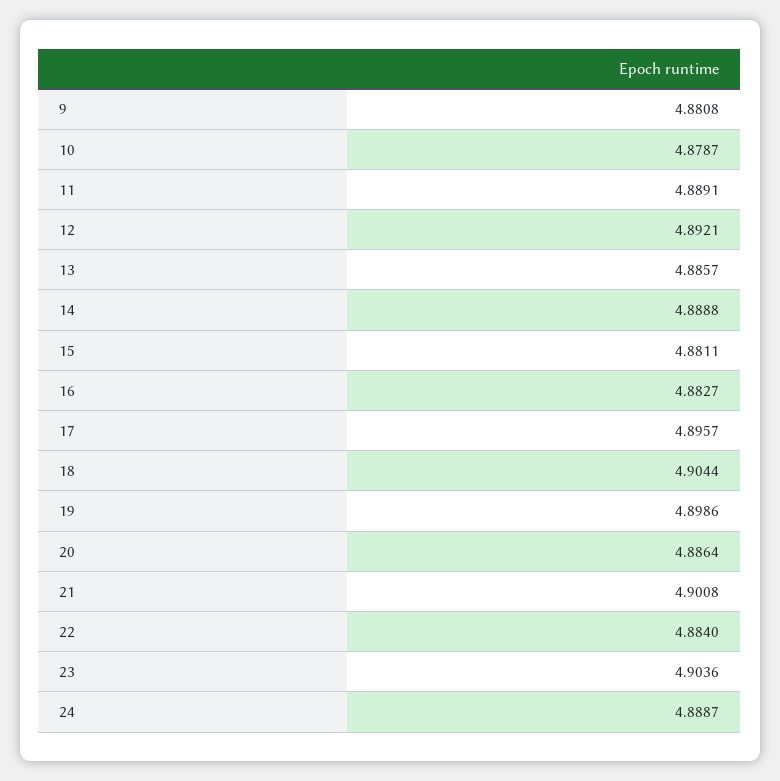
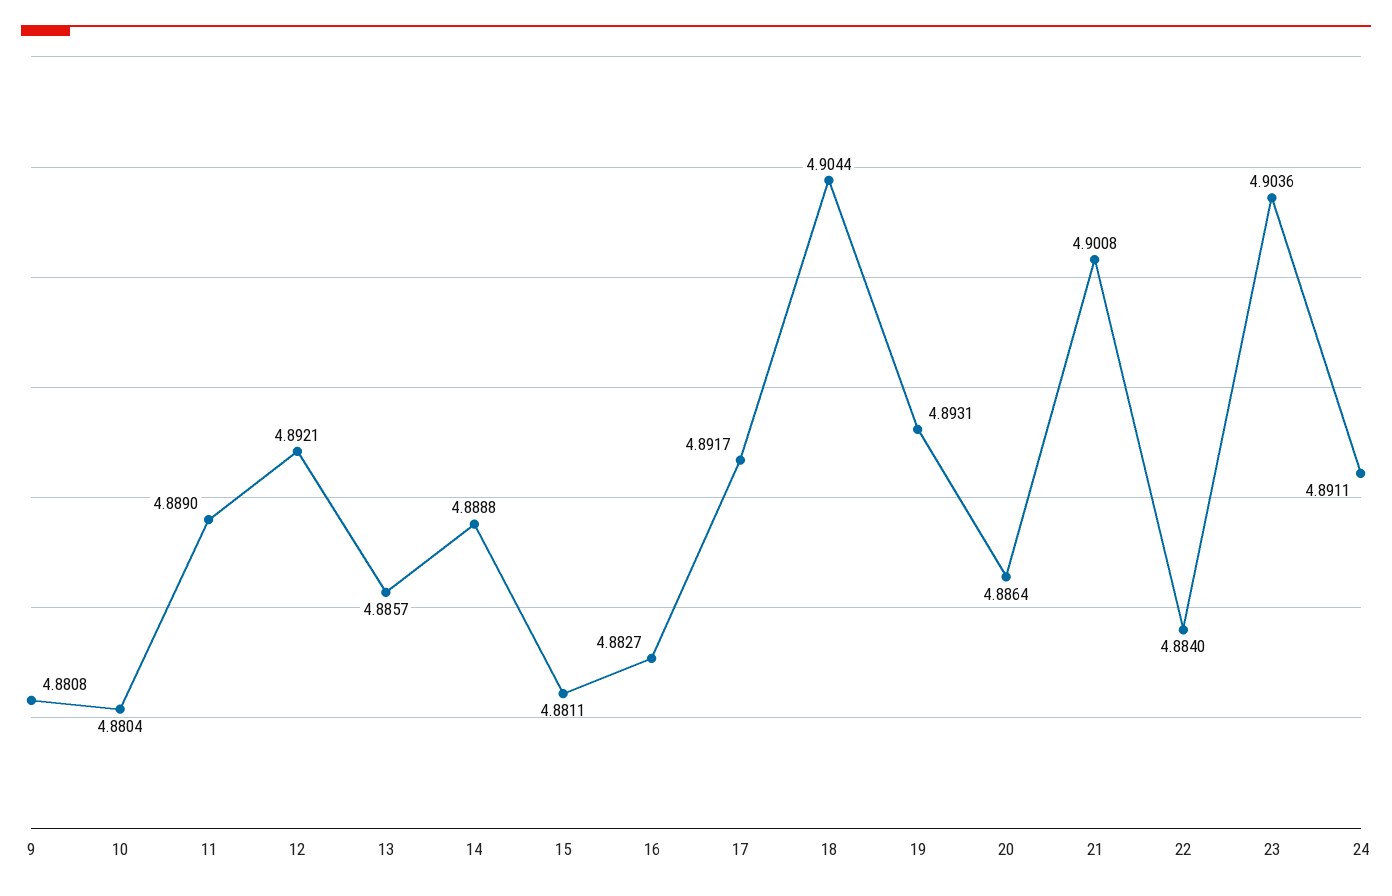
10: 4.8787 -> 4.8804
11: 4.8891 -> 4.889
17: 4.8957 -> 4.8917
19: 4.8986 -> 4.8931
24: 4.8887 -> 4.8911

